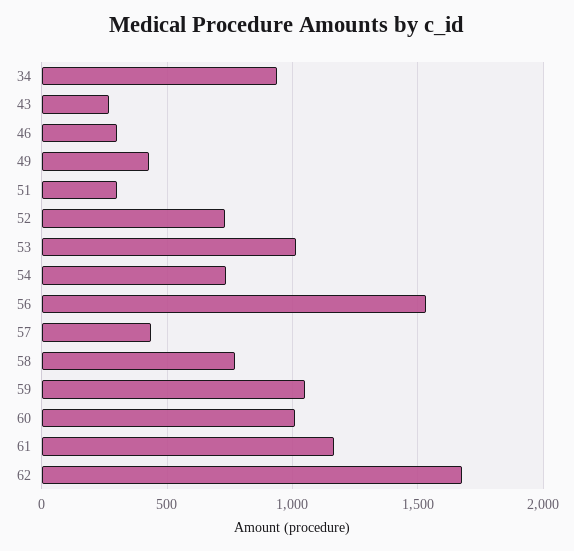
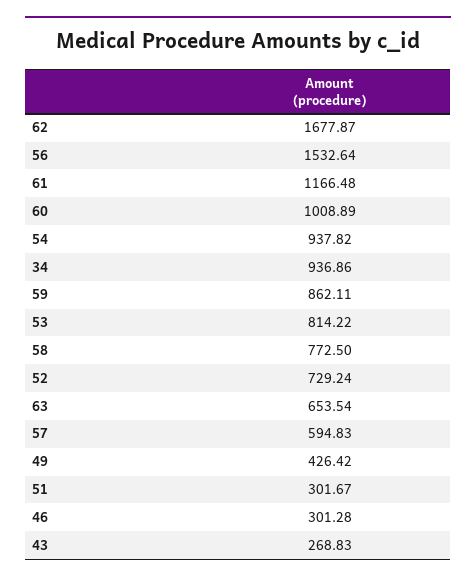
53: 1000 -> 814.22
54: 750 -> 937.82
57: 450 -> 594.83
59: 1050 -> 862.11
63: none -> 653.54

